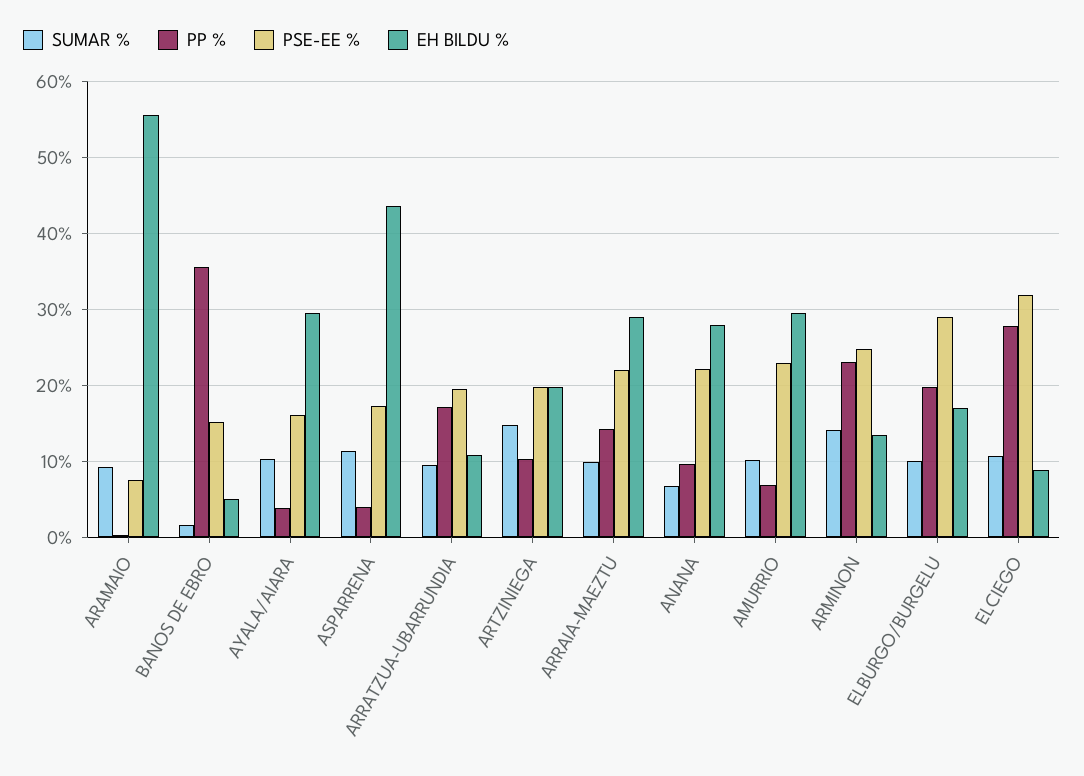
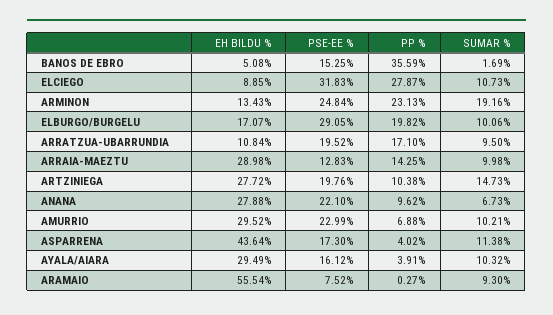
EH BILDU %, ARTZINIEGA: 20 -> 27.72
PSE-EE %, ARRAIA-MAEZTU: 22 -> 12.83
SUMAR %, ARMINON: 14 -> 19.16

